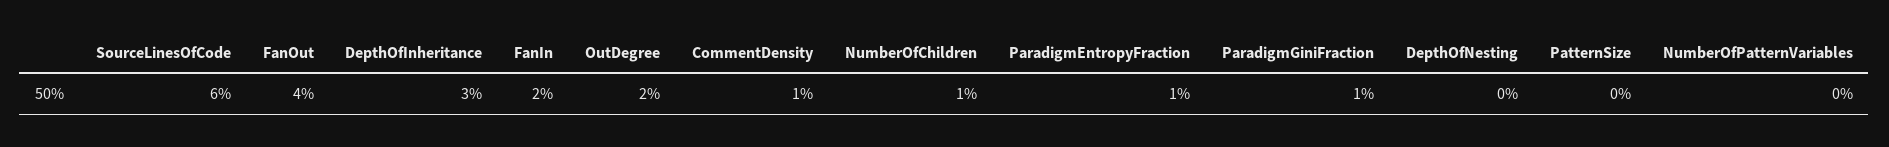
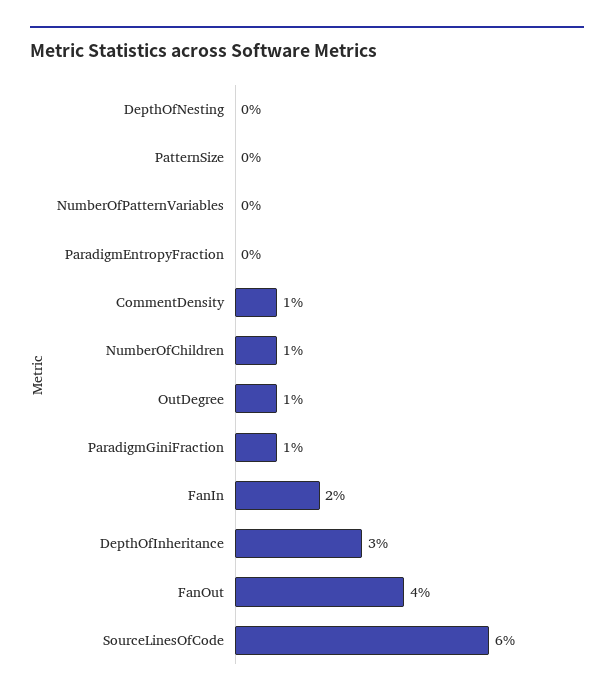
OutDegree: 2 -> 1
ParadigmEntropyFraction: 1 -> 0

